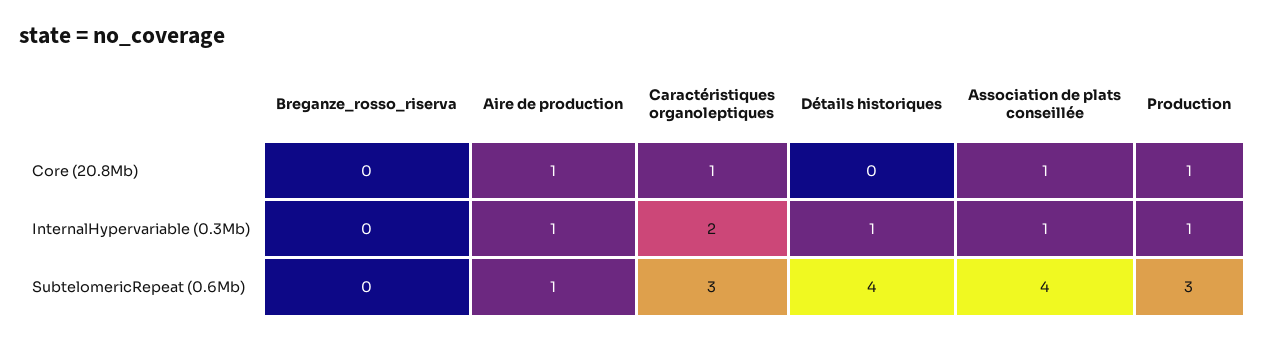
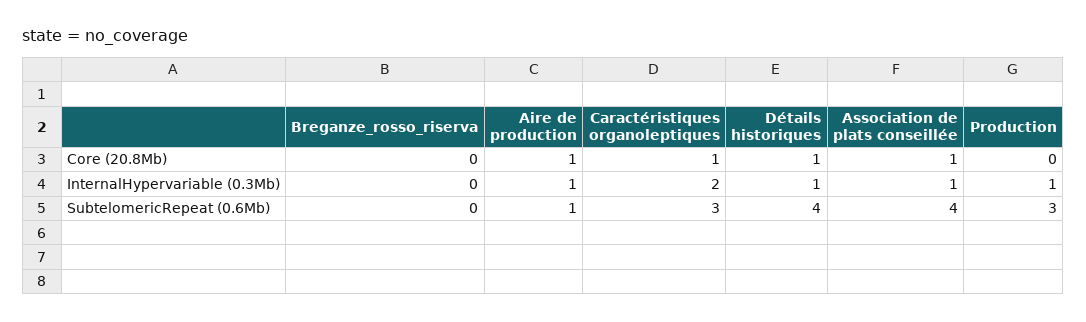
Détails historiques, Core (20.8Mb): 0 -> 1
Production, Core (20.8Mb): 1 -> 0

